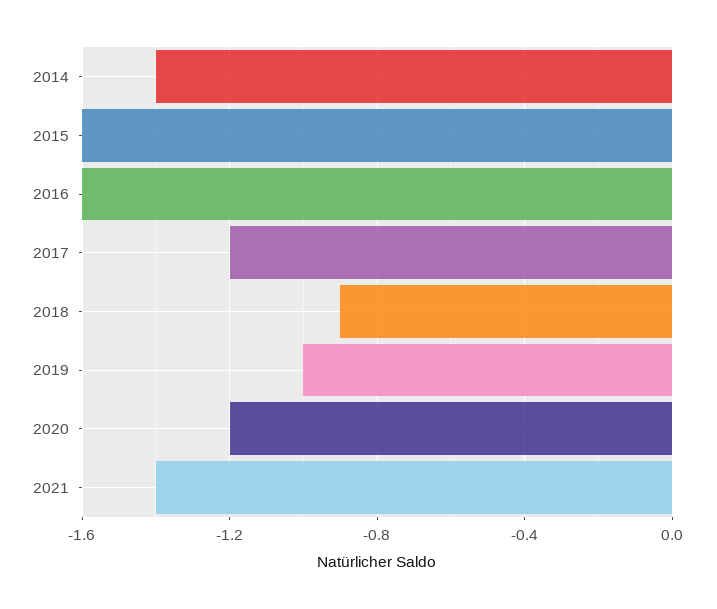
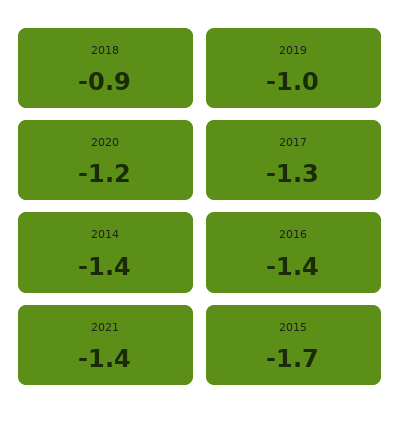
2015: -1.6 -> -1.7
2016: -1.6 -> -1.4
2017: -1.2 -> -1.3

